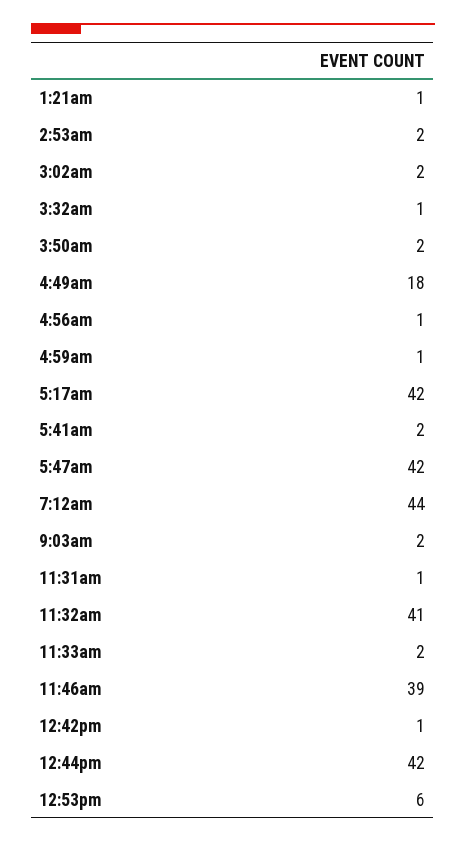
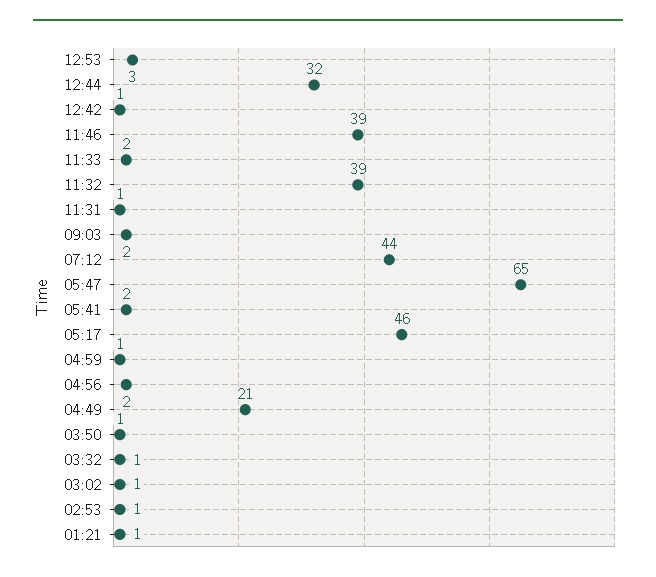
2:53am: 2 -> 1
3:02am: 2 -> 1
3:50am: 2 -> 1
4:49am: 18 -> 21
4:56am: 1 -> 2
5:17am: 42 -> 46
5:47am: 42 -> 65
11:32am: 41 -> 39
12:44pm: 42 -> 32
12:53pm: 6 -> 3

